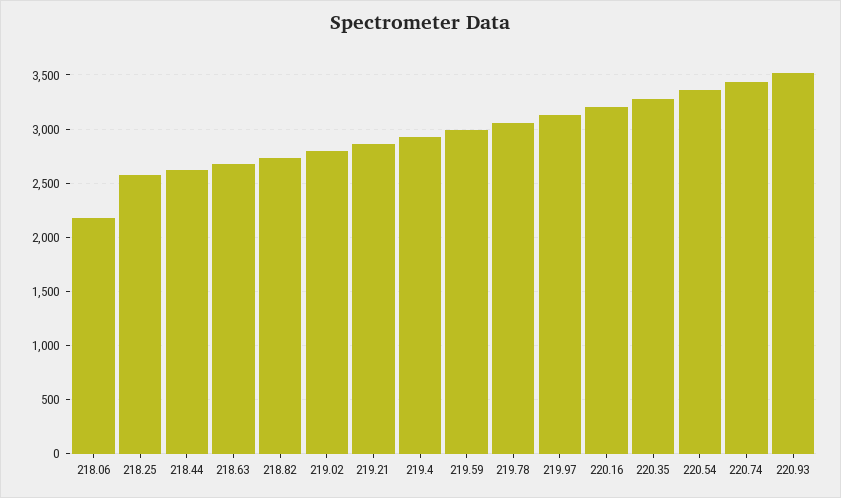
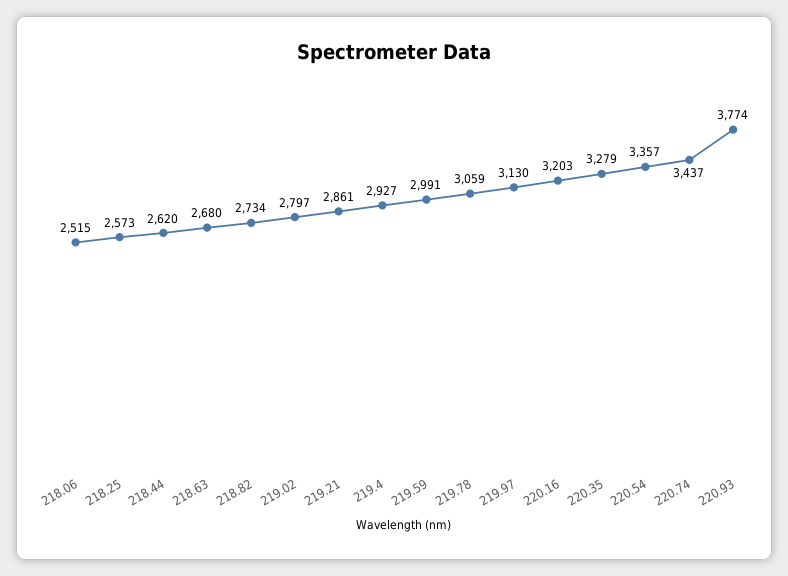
218.06: 2200 -> 2515
220.93: 3500 -> 3774

